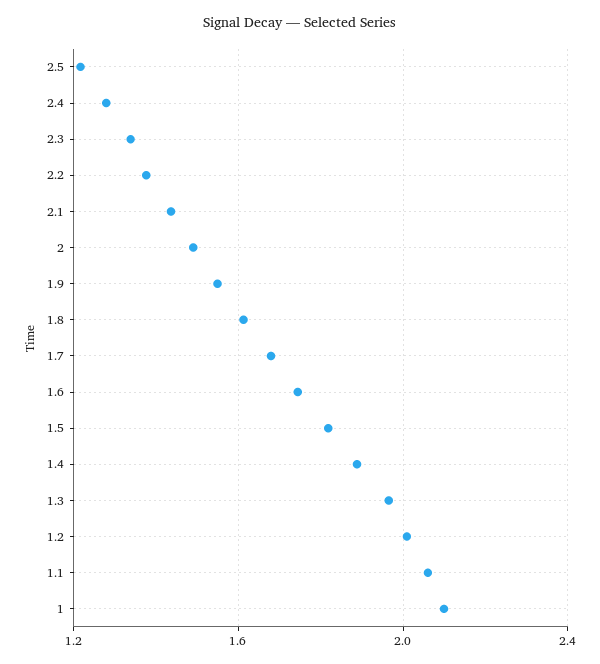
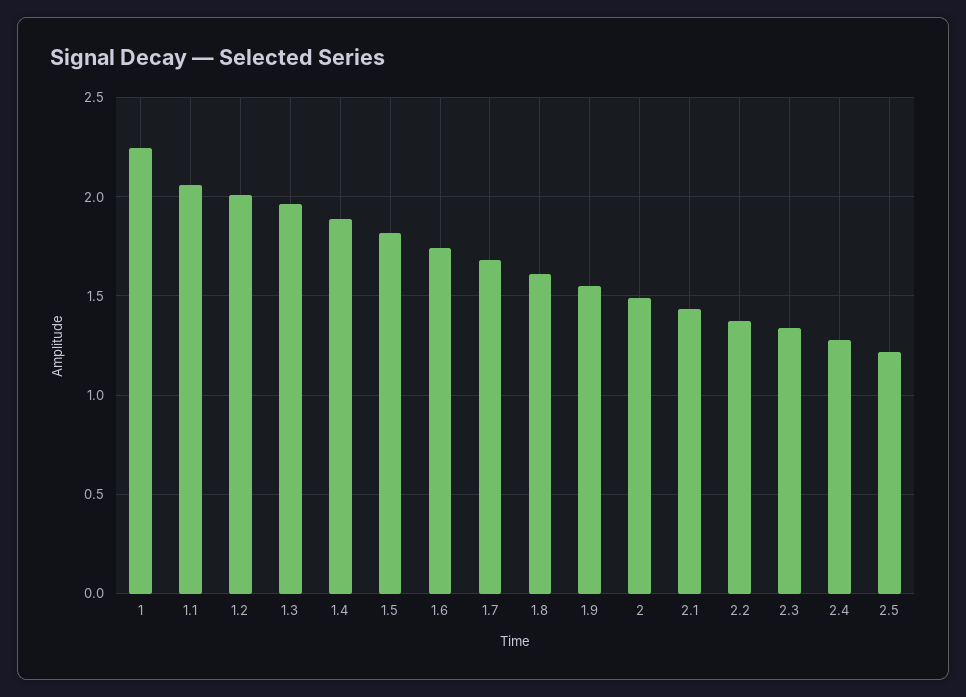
1: 2.1 -> 2.25

